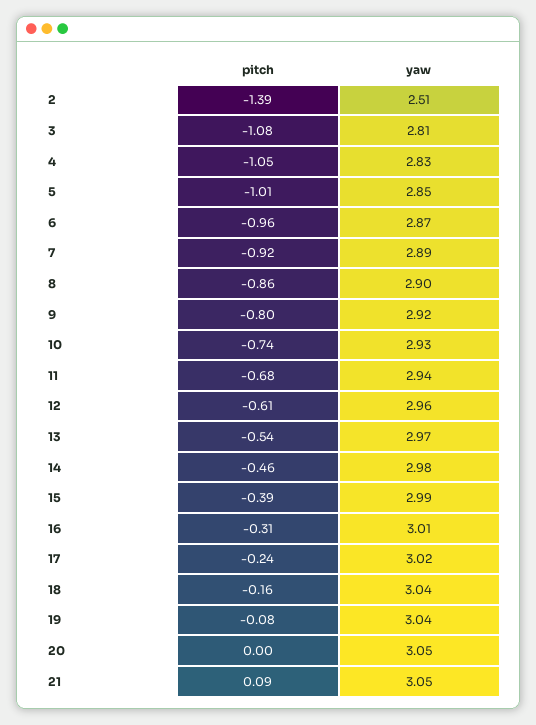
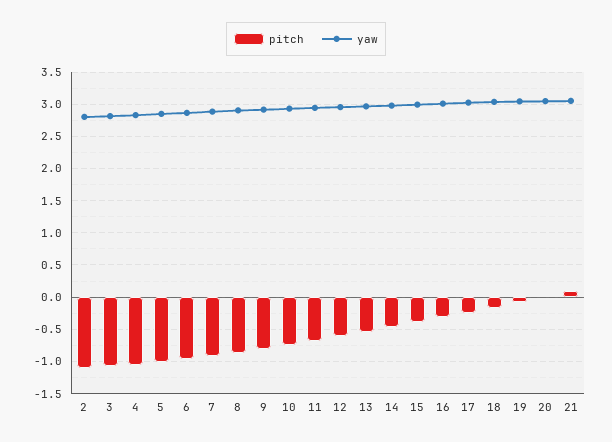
pitch, 2: -1.39 -> -1.1
yaw, 2: 2.51 -> 2.8

